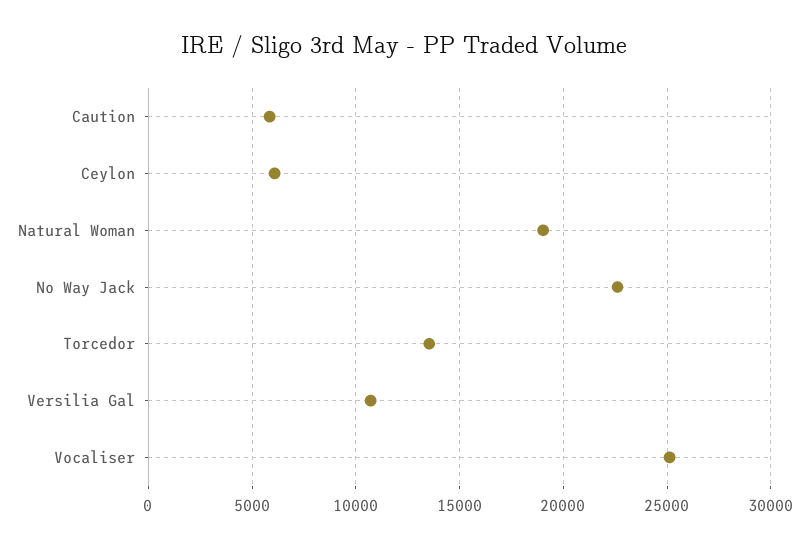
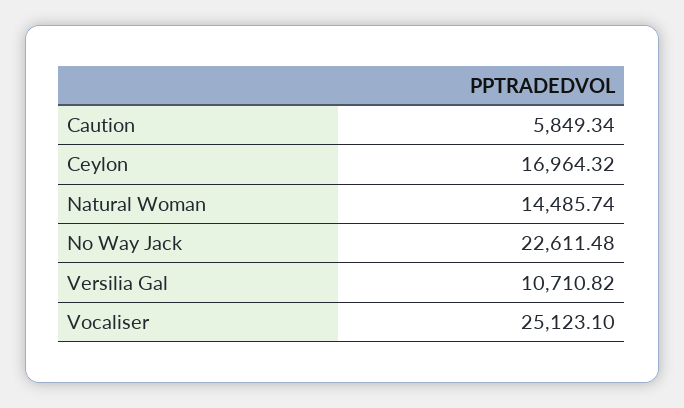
Ceylon: 6000 -> 16964.32
Natural Woman: 19000 -> 14485.74
Torcedor: 13500 -> none

